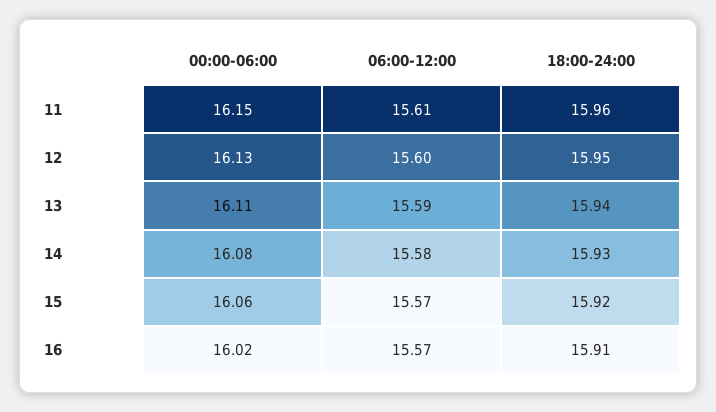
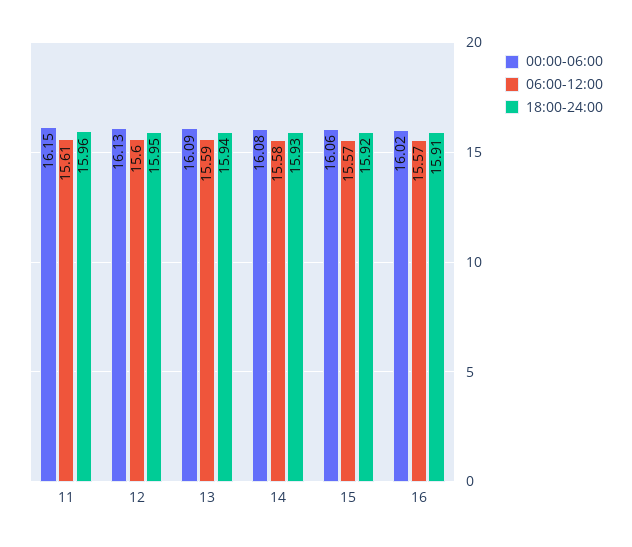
00:00-06:00, 13: 16.11 -> 16.09

